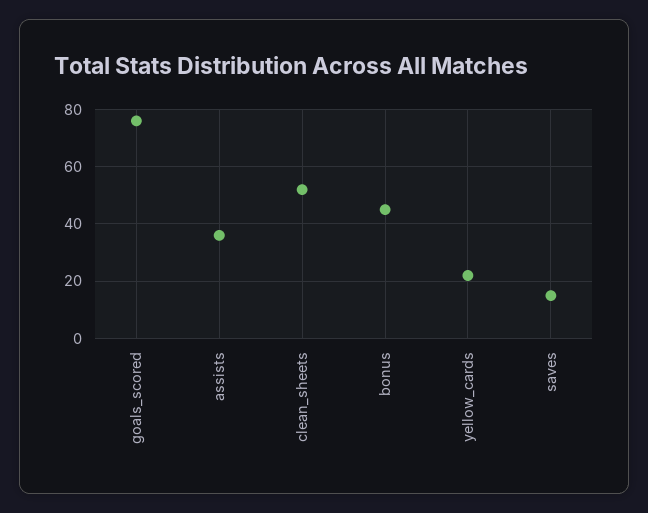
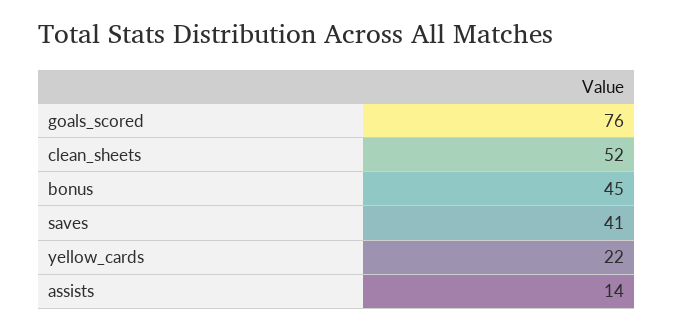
assists: 35 -> 14
saves: 15 -> 41

